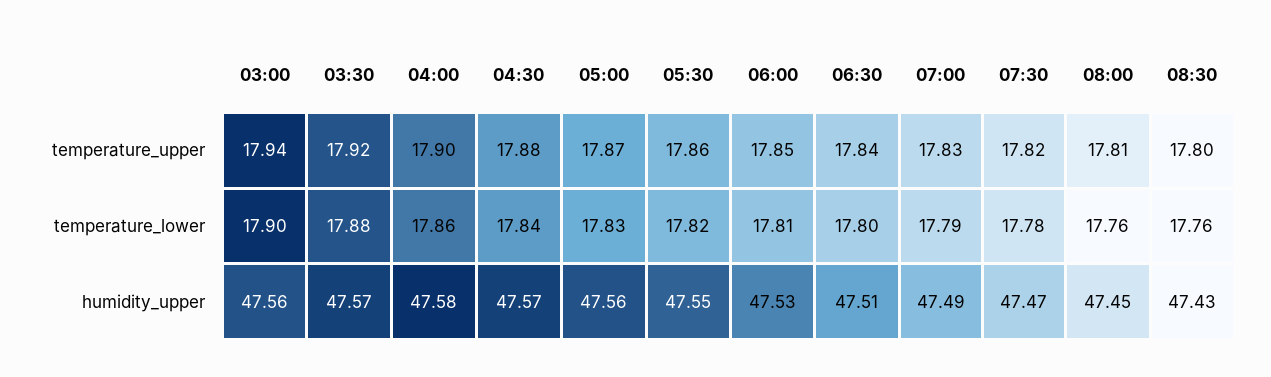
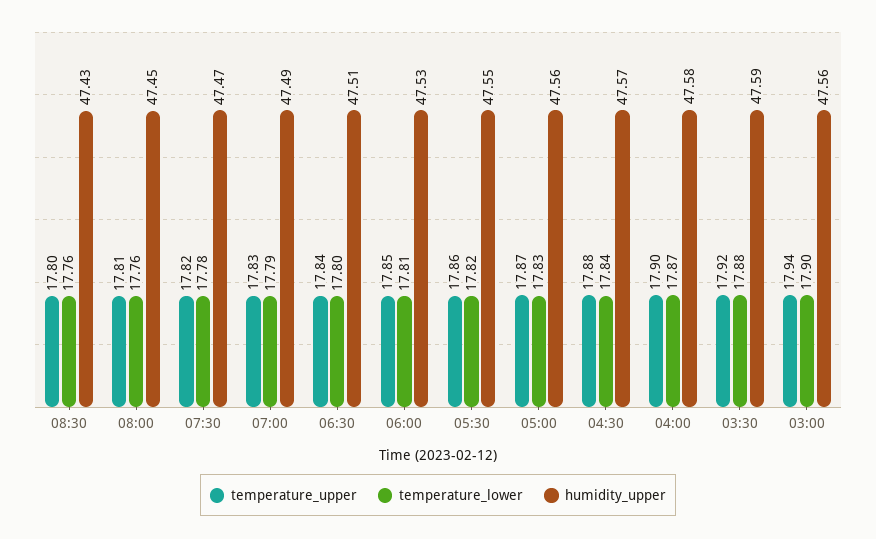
temperature_lower, 04:00: 17.86 -> 17.87
humidity_upper, 03:30: 47.57 -> 47.59

